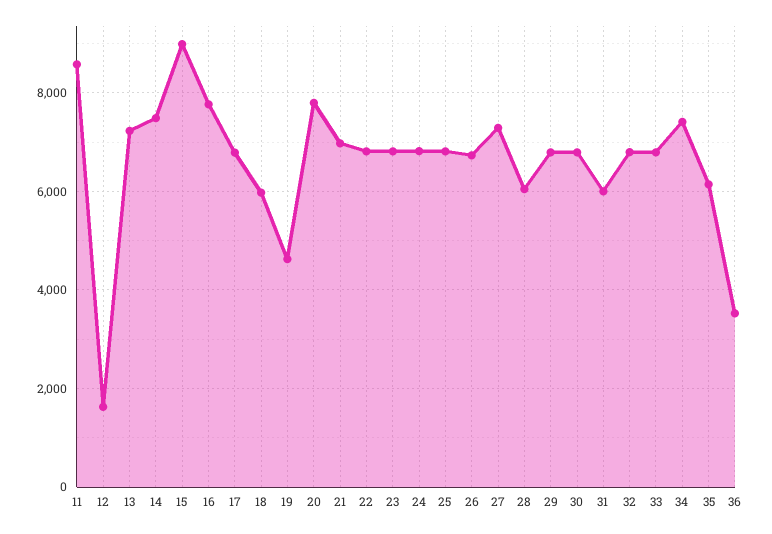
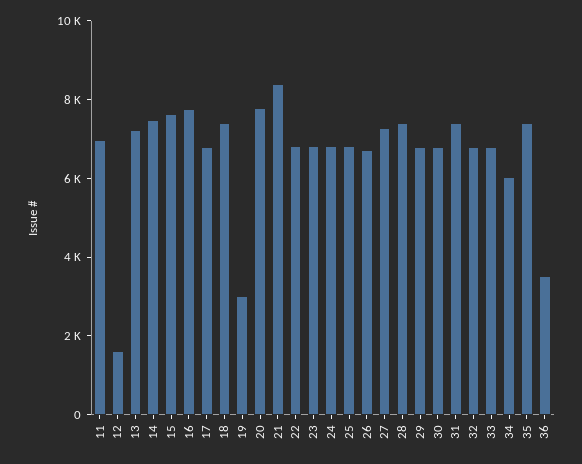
11: 8600 -> 7000
15: 9000 -> 7500
18: 6000 -> 7500
19: 4600 -> 3000
21: 7000 -> 8500
28: 6000 -> 7500
31: 6000 -> 7500
34: 7400 -> 6000
35: 6200 -> 7500

